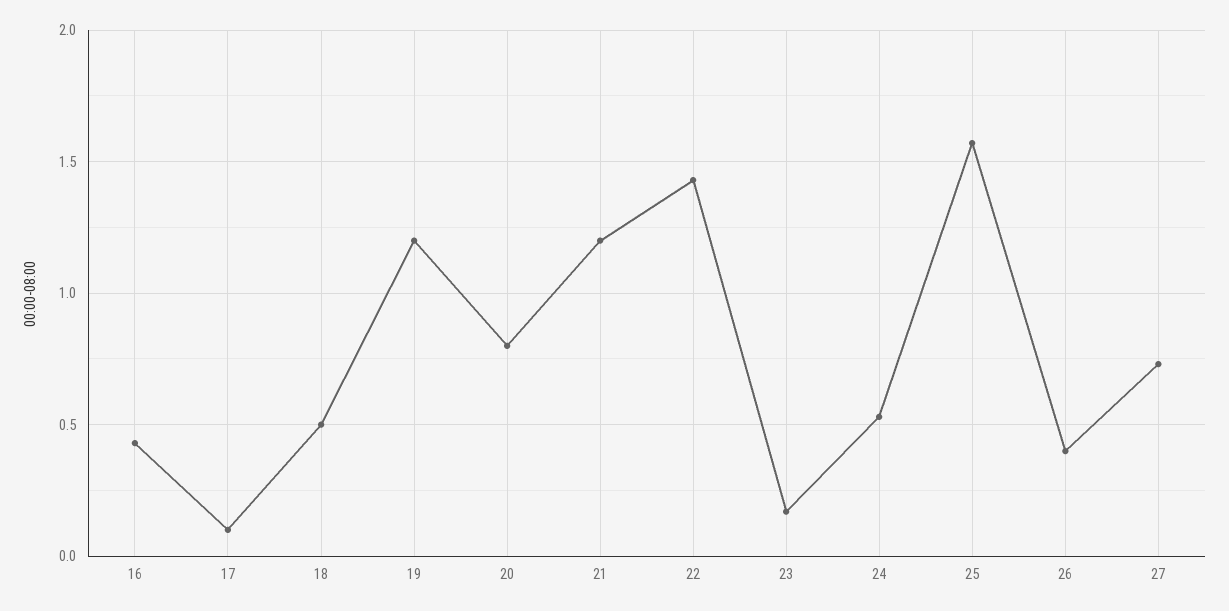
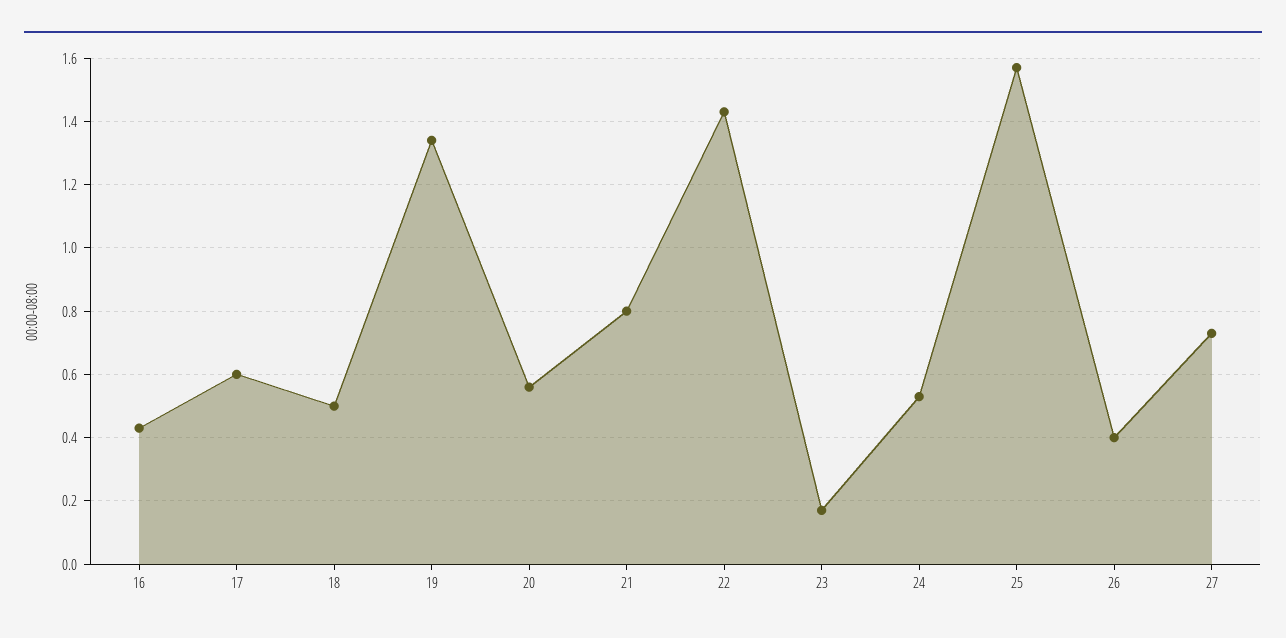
17: 0.1 -> 0.6
19: 1.2 -> 1.35
20: 0.8 -> 0.55
21: 1.2 -> 0.8

